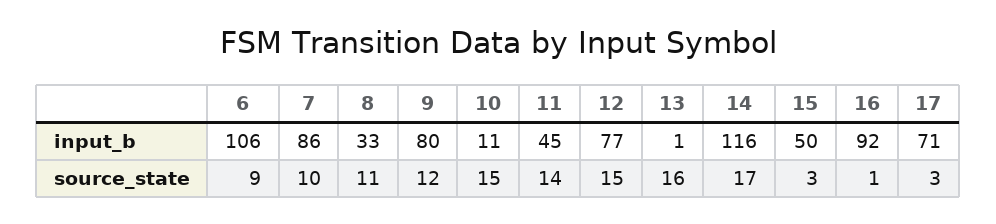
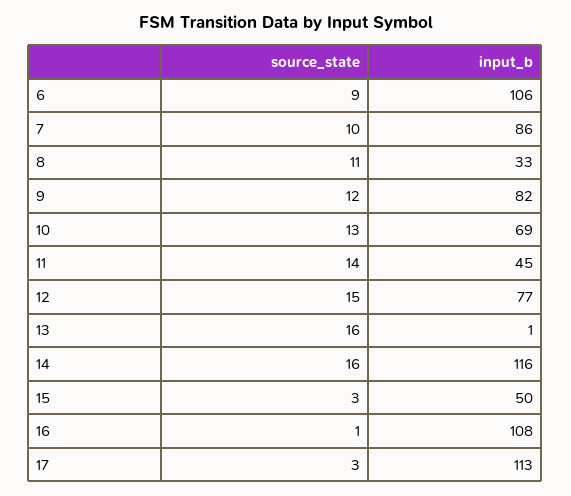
9, input_b: 80 -> 82
10, input_b: 11 -> 69
16, input_b: 92 -> 108
17, input_b: 71 -> 113
10, source_state: 15 -> 13
14, source_state: 17 -> 16

